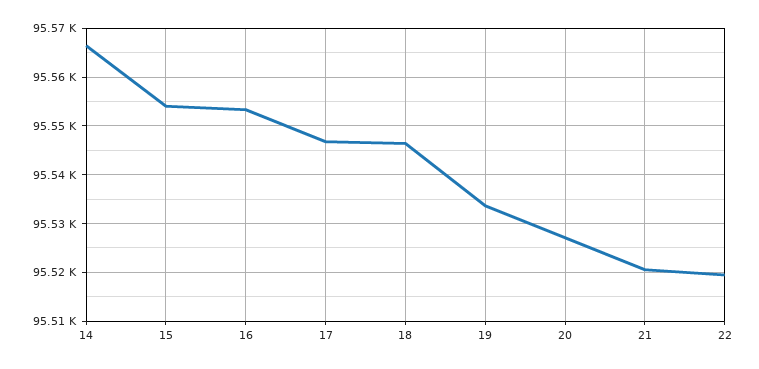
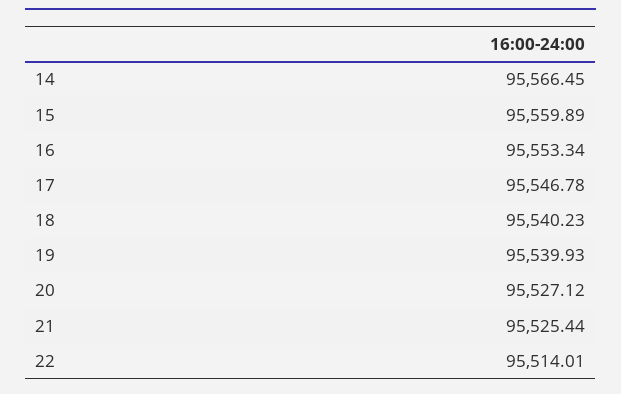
15: 95554 -> 95559.89
18: 95546 -> 95540.23
19: 95534 -> 95539.93
21: 95520 -> 95525.44
22: 95520 -> 95514.01

